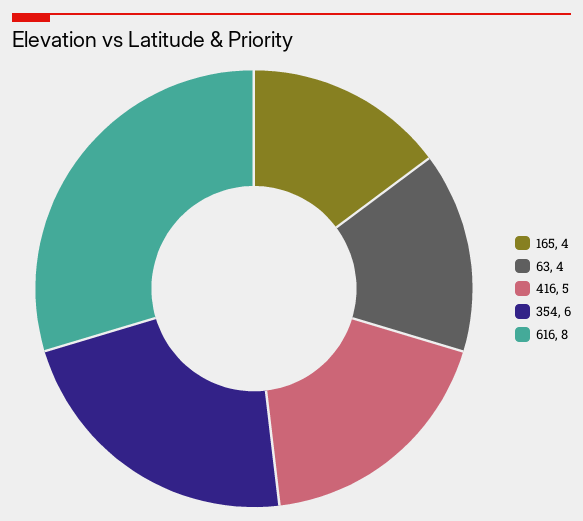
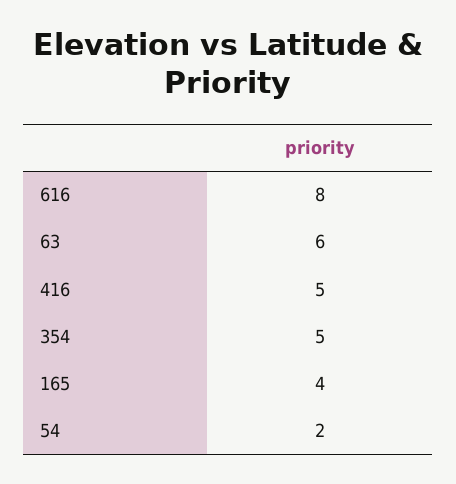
63: 4 -> 6
354: 6 -> 5
54: none -> 2

